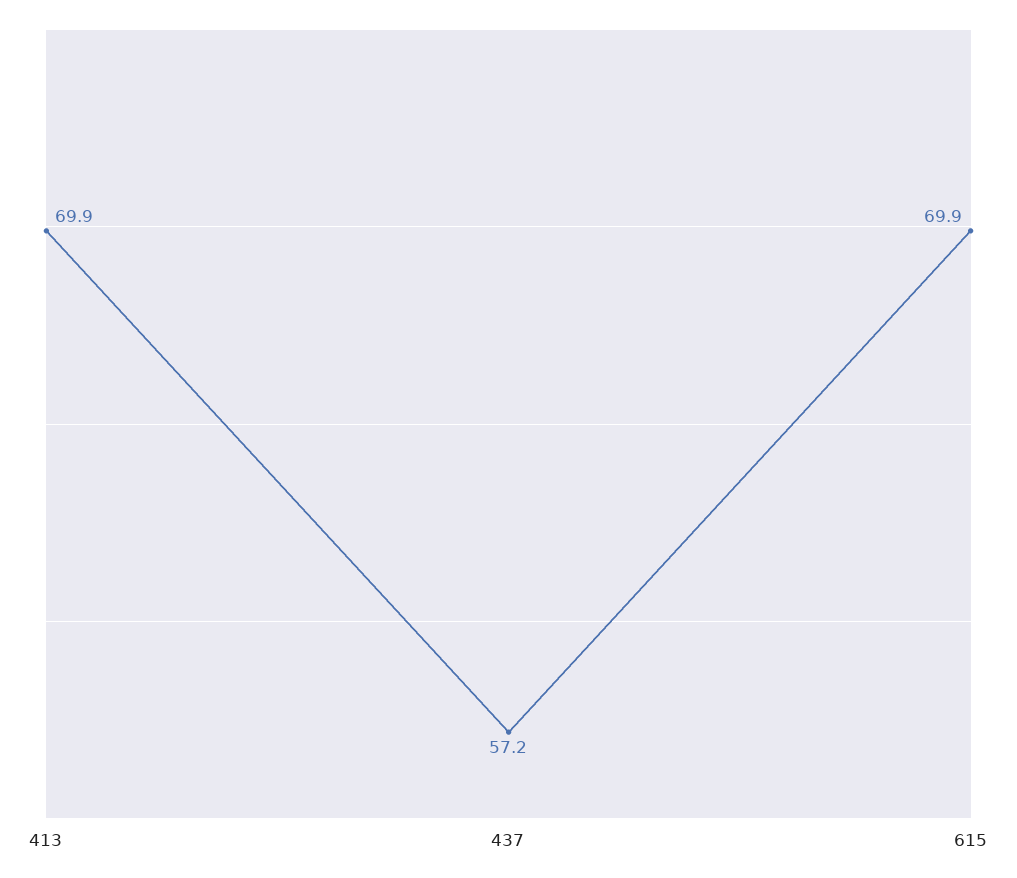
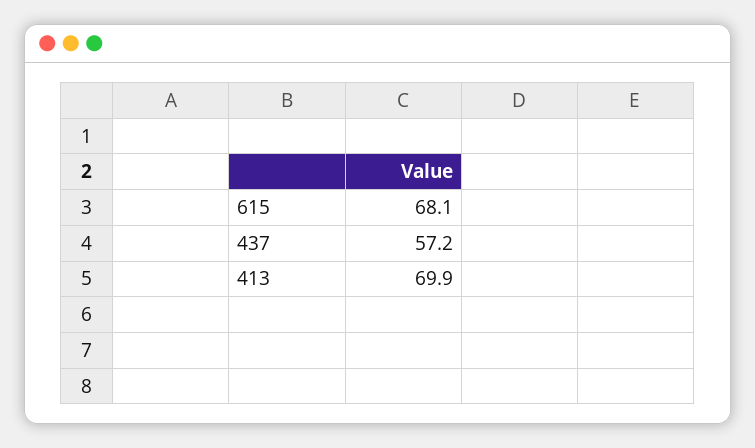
615: 69.9 -> 68.1

